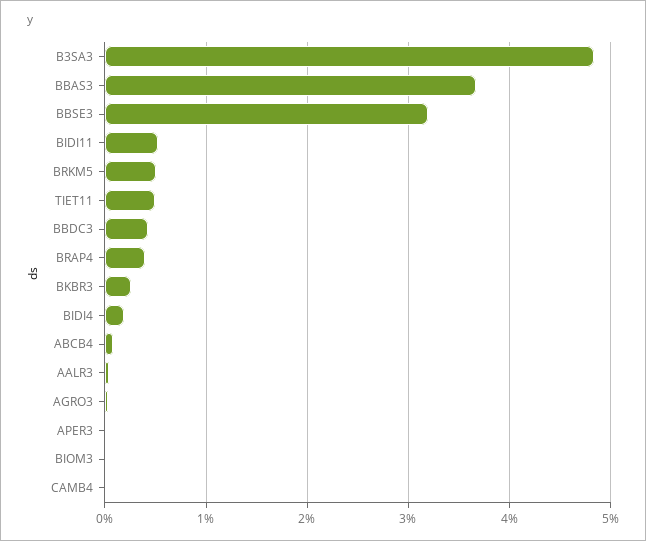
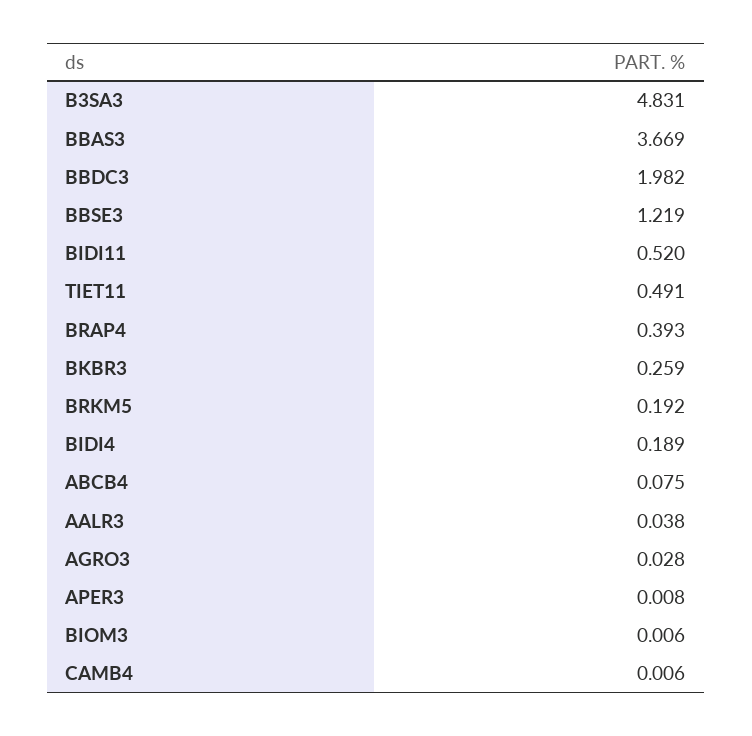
BBSE3: 3.2 -> 1.219
BRKM5: 0.5 -> 0.192
BBDC3: 0.4 -> 1.982

